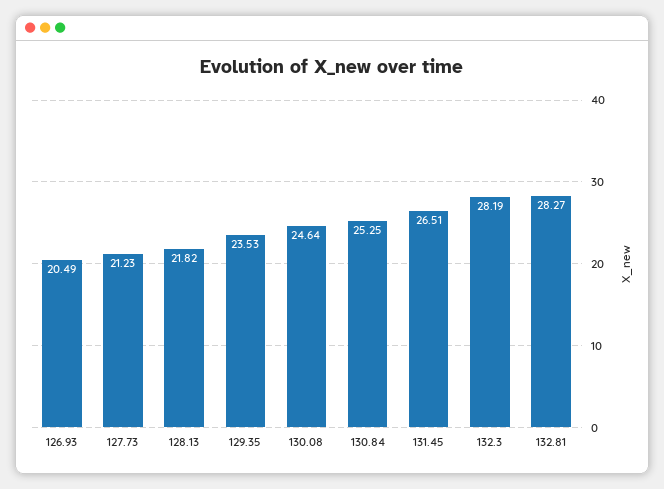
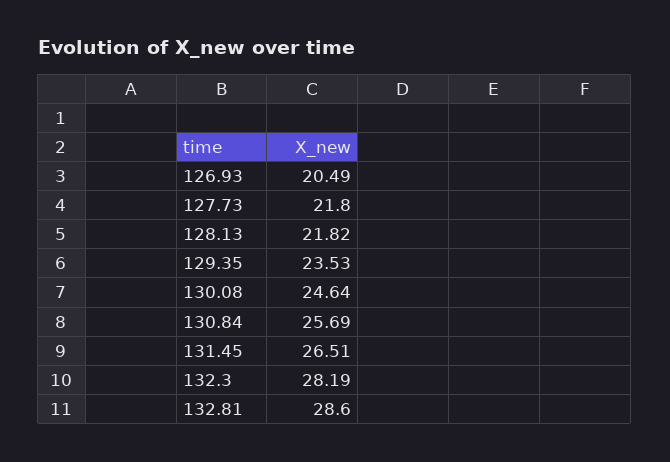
127.73: 21.23 -> 21.8
130.84: 25.25 -> 25.69
132.81: 28.27 -> 28.6

